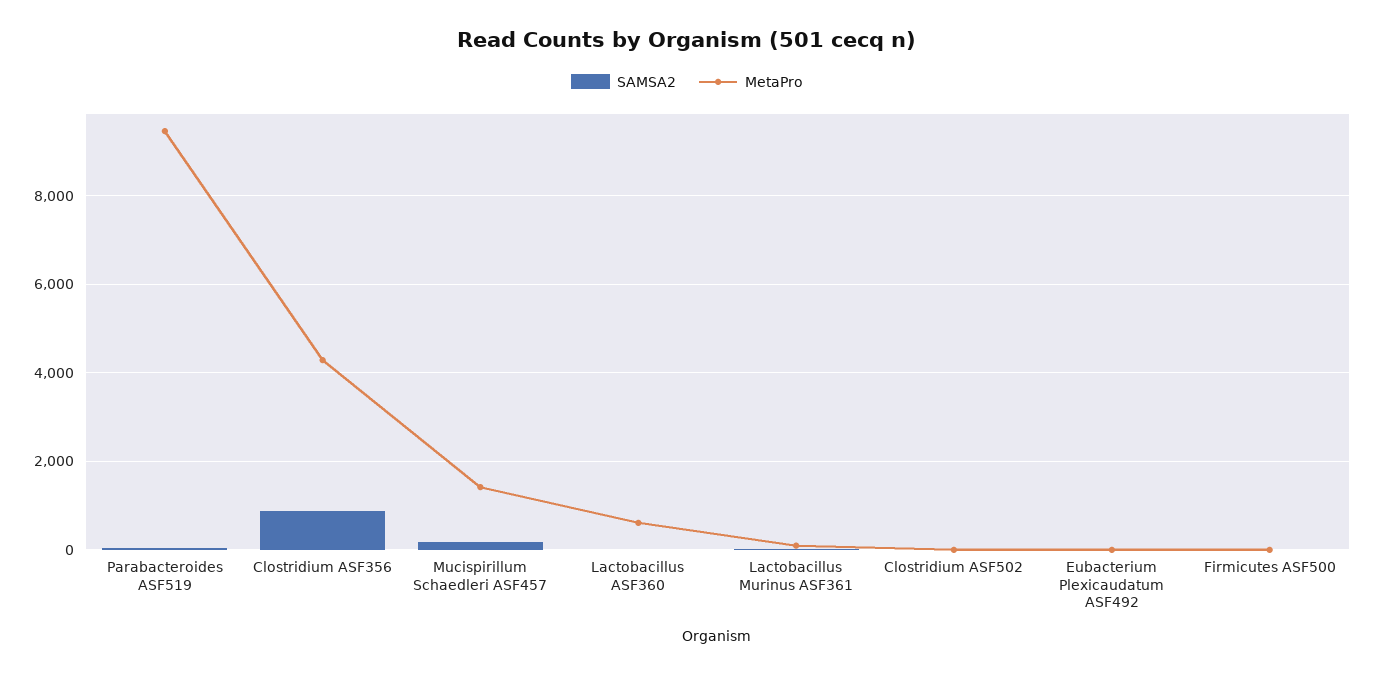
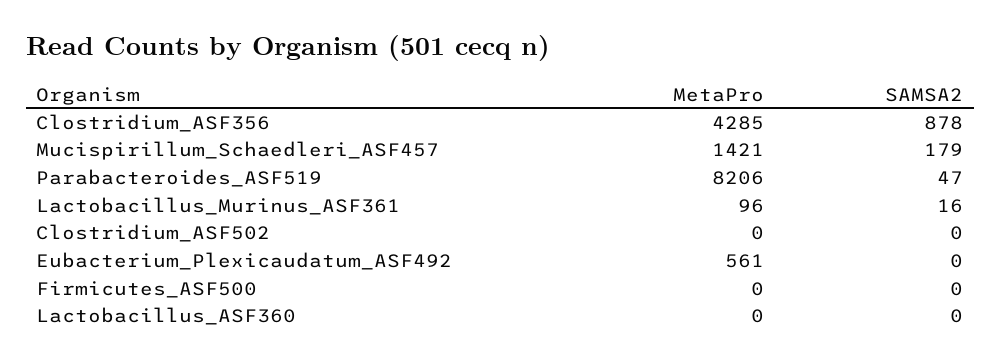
MetaPro, Parabacteroides ASF519: 9400 -> 8206
MetaPro, Lactobacillus ASF360: 600 -> 0
MetaPro, Eubacterium Plexicaudatum ASF492: 0 -> 561

